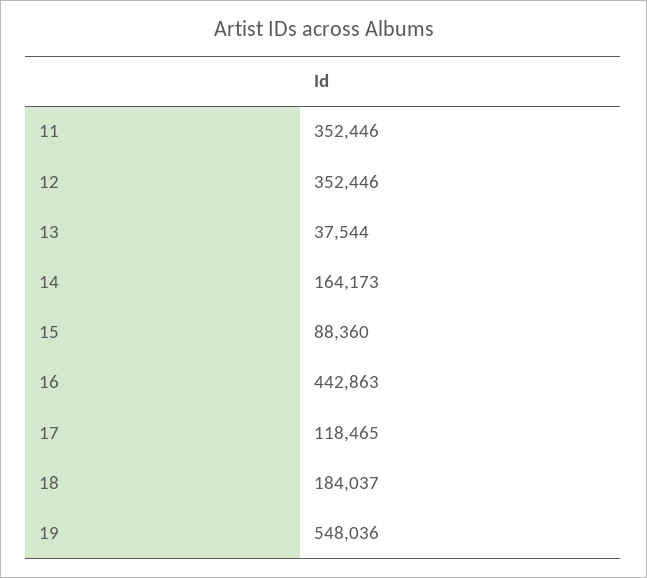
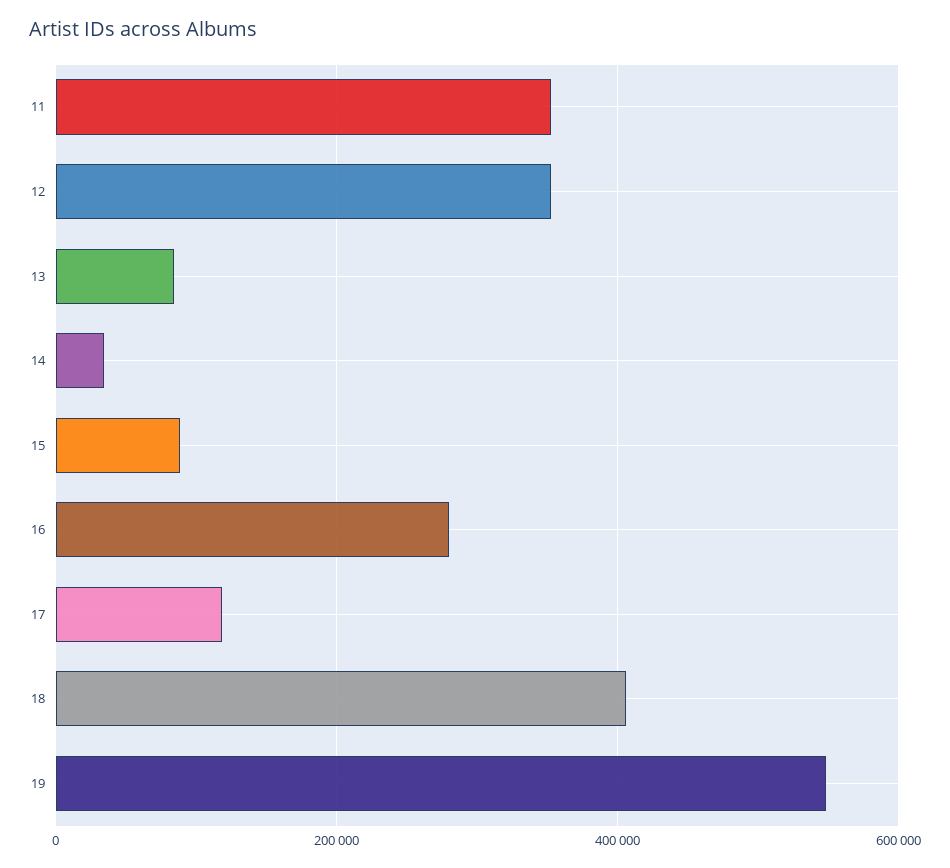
13: 37544 -> 80000
14: 164173 -> 40000
16: 442863 -> 280000
18: 184037 -> 400000

